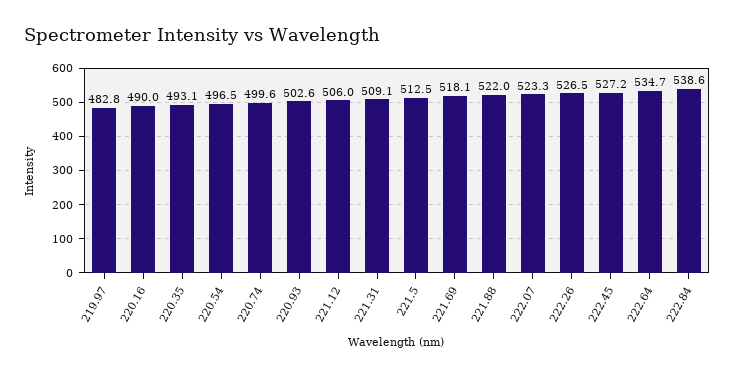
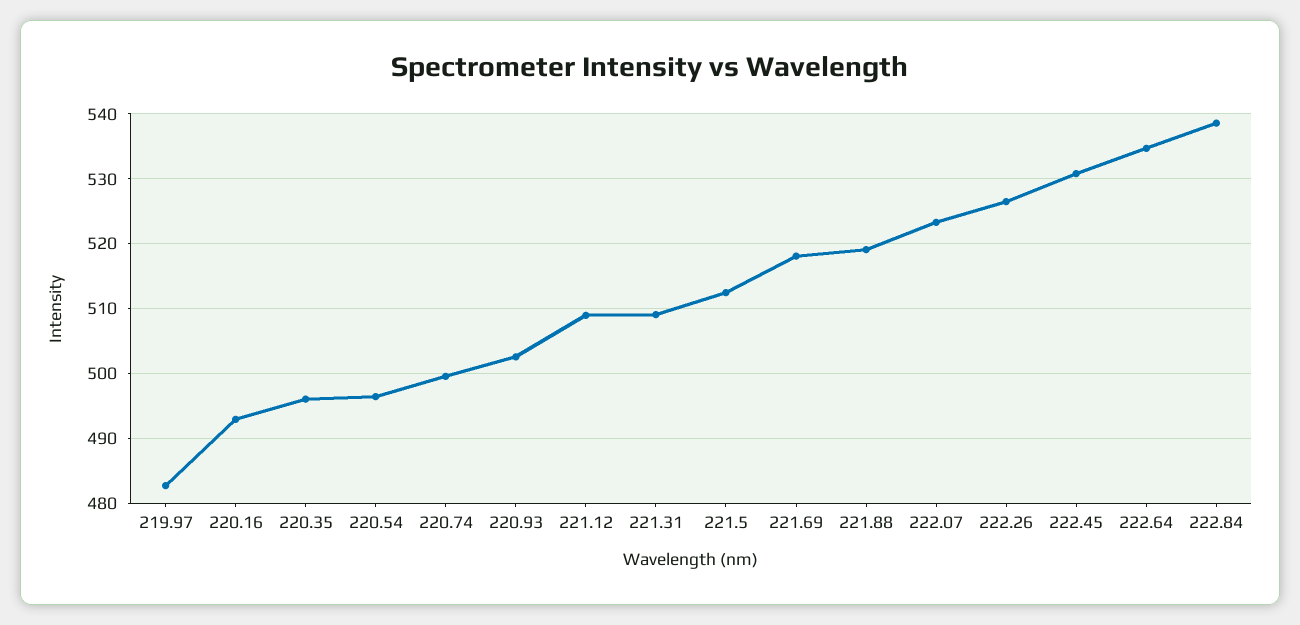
220.16: 490 -> 493
220.35: 493.1 -> 496
221.12: 506 -> 509
221.88: 522 -> 519
222.45: 527.2 -> 531

